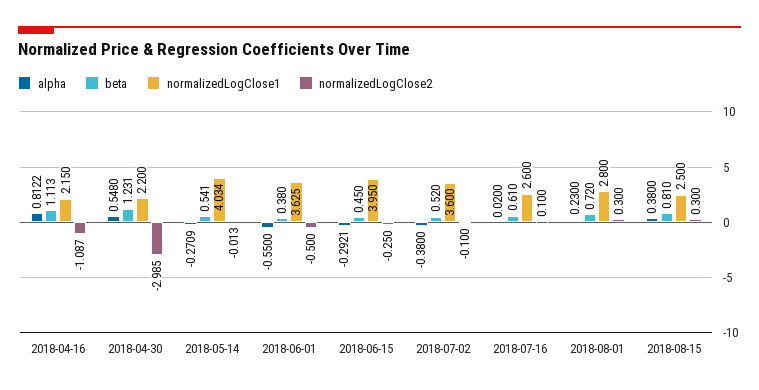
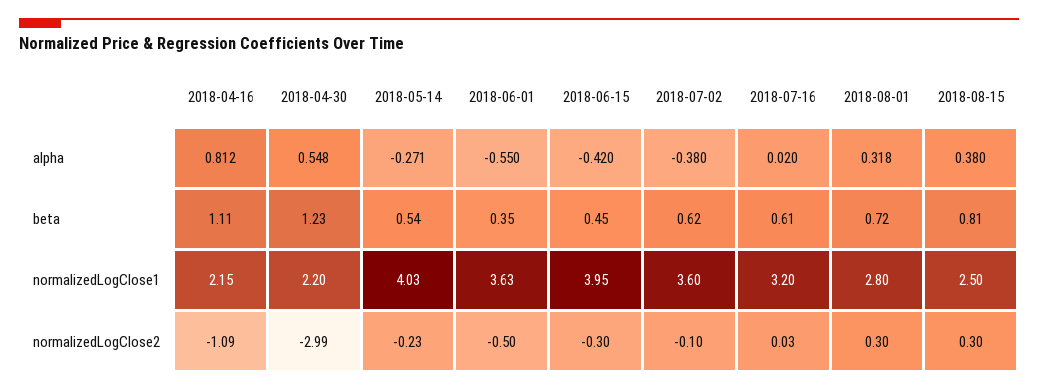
normalizedLogClose2, 2018-05-14: -0.013 -> -0.23
beta, 2018-06-01: 0.38 -> 0.35
alpha, 2018-06-15: -0.2921 -> -0.42
normalizedLogClose2, 2018-06-15: -0.25 -> -0.3
beta, 2018-07-02: 0.52 -> 0.62
normalizedLogClose1, 2018-07-16: 2.6 -> 3.2
normalizedLogClose2, 2018-07-16: 0.1 -> 0.03
alpha, 2018-08-01: 0.23 -> 0.318

